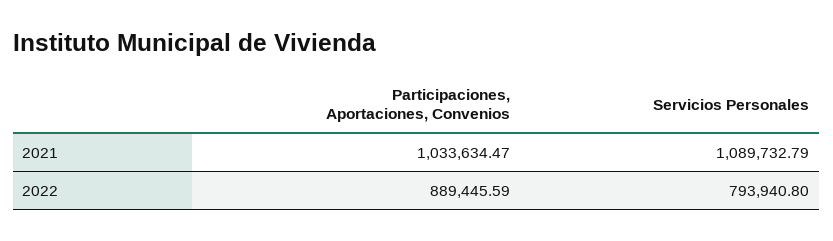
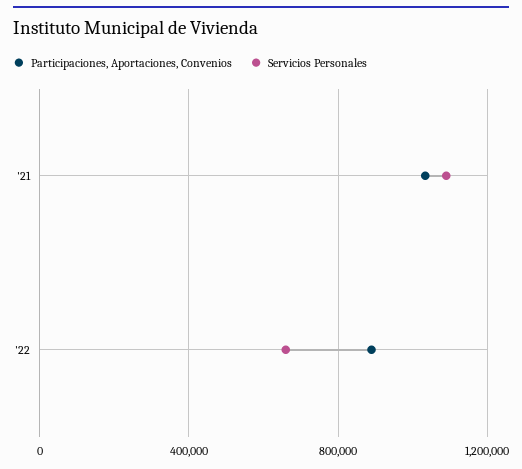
Servicios Personales, 2022: 793940.8 -> 650000

